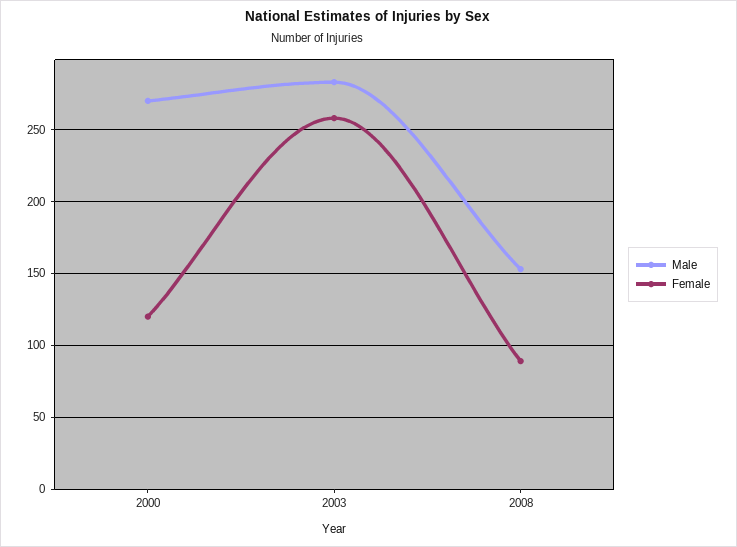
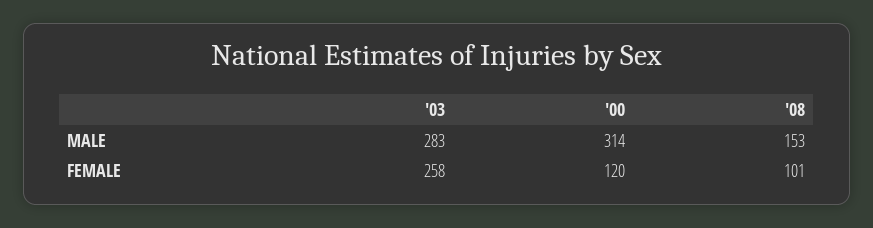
Male, 2000: 270 -> 314
Female, 2008: 90 -> 101

